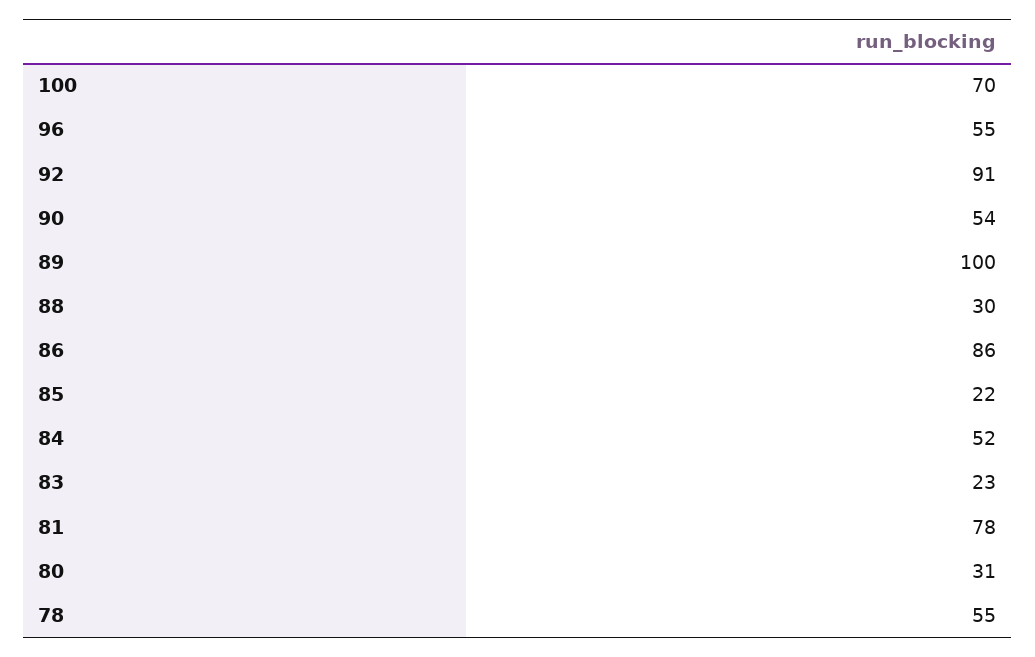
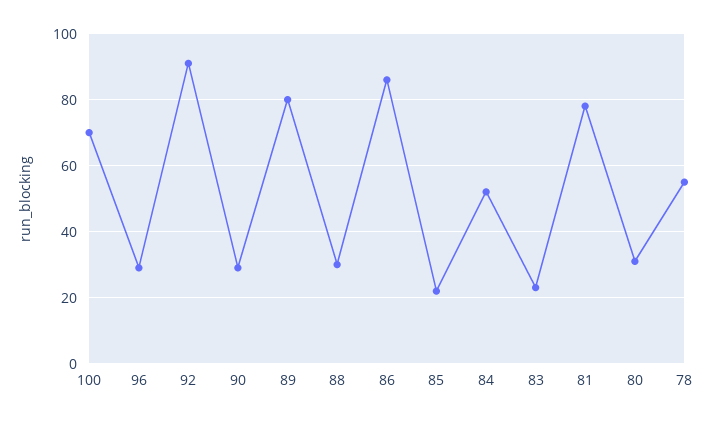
96: 55 -> 30
90: 54 -> 30
89: 100 -> 80

